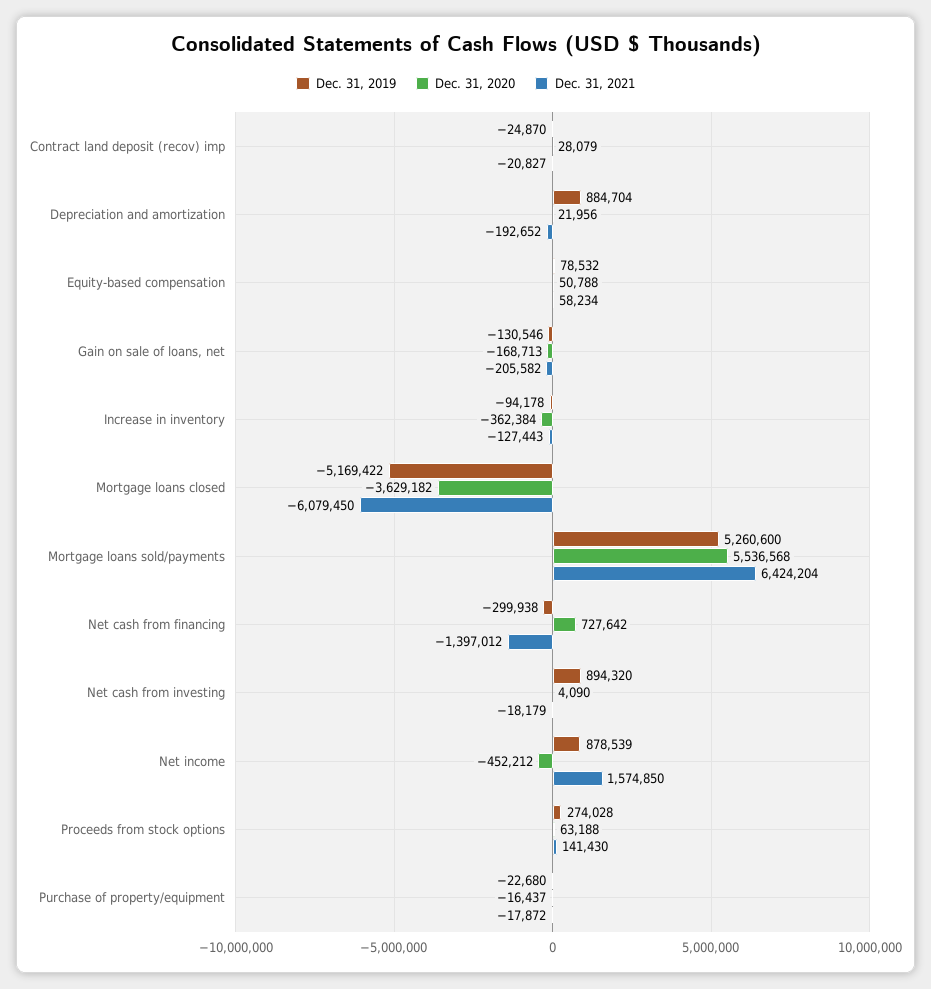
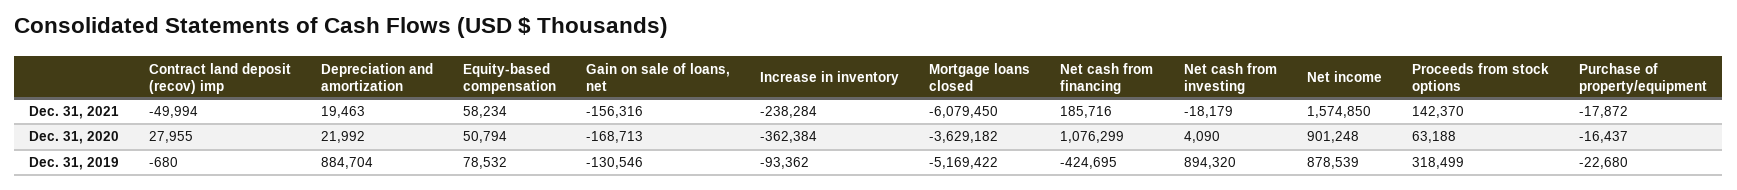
Dec. 31, 2019, Contract land deposit (recov) imp: -24870 -> -680
Dec. 31, 2020, Contract land deposit (recov) imp: 28079 -> 27955
Dec. 31, 2021, Contract land deposit (recov) imp: -20827 -> -49994
Dec. 31, 2020, Depreciation and amortization: 21956 -> 21992
Dec. 31, 2021, Depreciation and amortization: -192652 -> 19463
Dec. 31, 2020, Equity-based compensation: 50788 -> 50794
Dec. 31, 2021, Gain on sale of loans, net: -205582 -> -156316
Dec. 31, 2019, Increase in inventory: -94178 -> -93362
Dec. 31, 2021, Increase in inventory: -127443 -> -238284
Dec. 31, 2019, Mortgage loans sold/payments: 5260600 -> none
Dec. 31, 2020, Mortgage loans sold/payments: 5536568 -> none
Dec. 31, 2021, Mortgage loans sold/payments: 6424204 -> none
Dec. 31, 2019, Net cash from financing: -299938 -> -424695
Dec. 31, 2020, Net cash from financing: 727642 -> 1076299
Dec. 31, 2021, Net cash from financing: -1397012 -> 185716
Dec. 31, 2020, Net income: -452212 -> 901248
Dec. 31, 2019, Proceeds from stock options: 274028 -> 318499
Dec. 31, 2021, Proceeds from stock options: 141430 -> 142370

